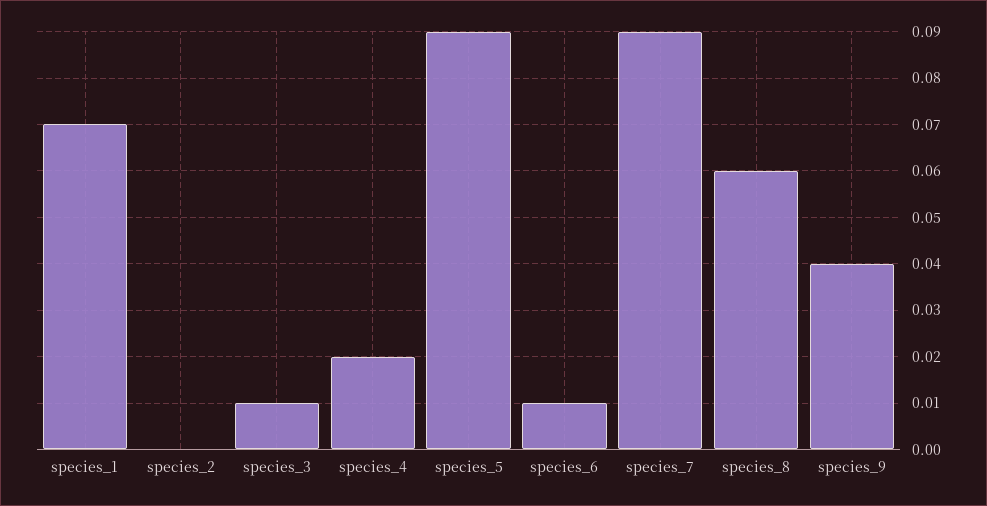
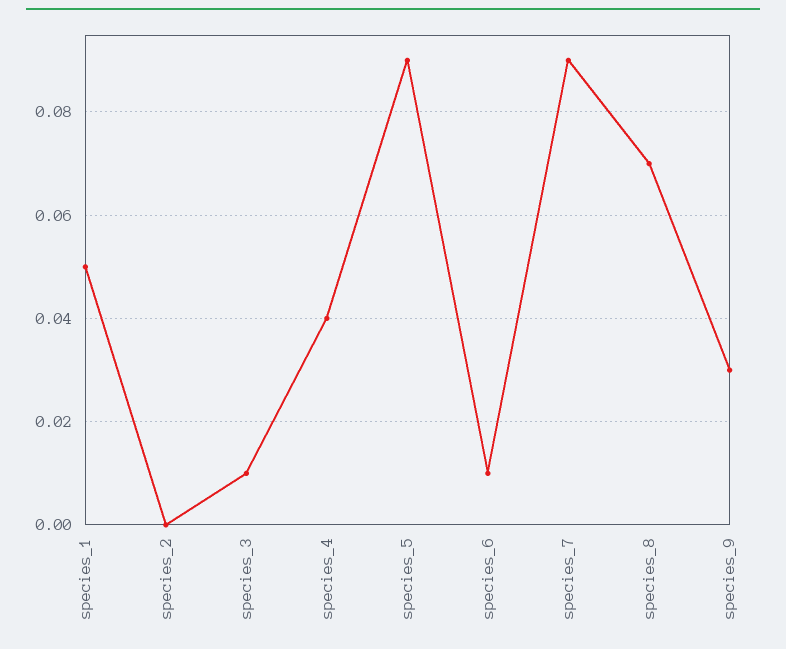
species_1: 0.07 -> 0.05
species_4: 0.02 -> 0.04
species_8: 0.06 -> 0.07
species_9: 0.04 -> 0.03

